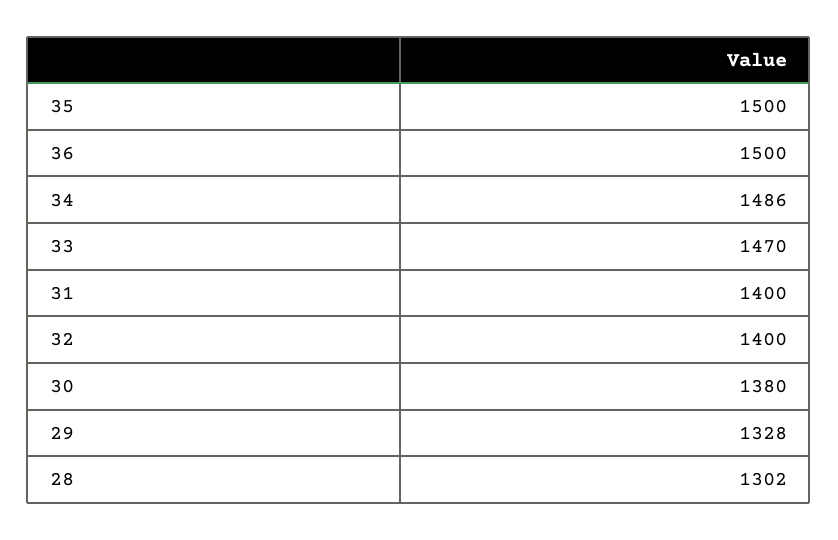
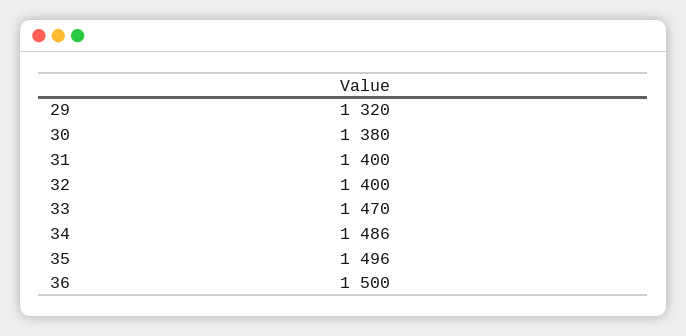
35: 1500 -> 1496
29: 1328 -> 1320
28: 1302 -> none

